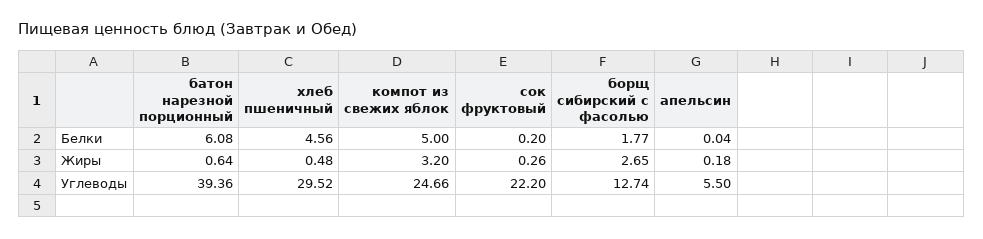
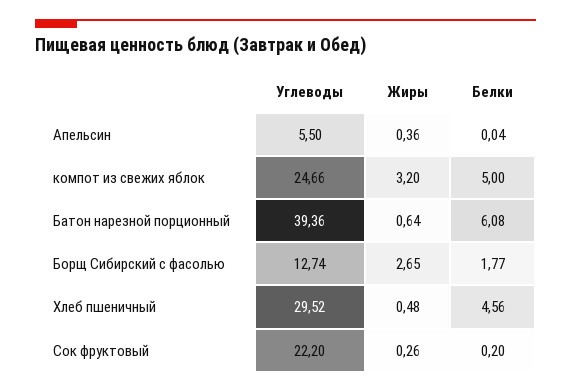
апельсин, Жиры: 0.18 -> 0.36

